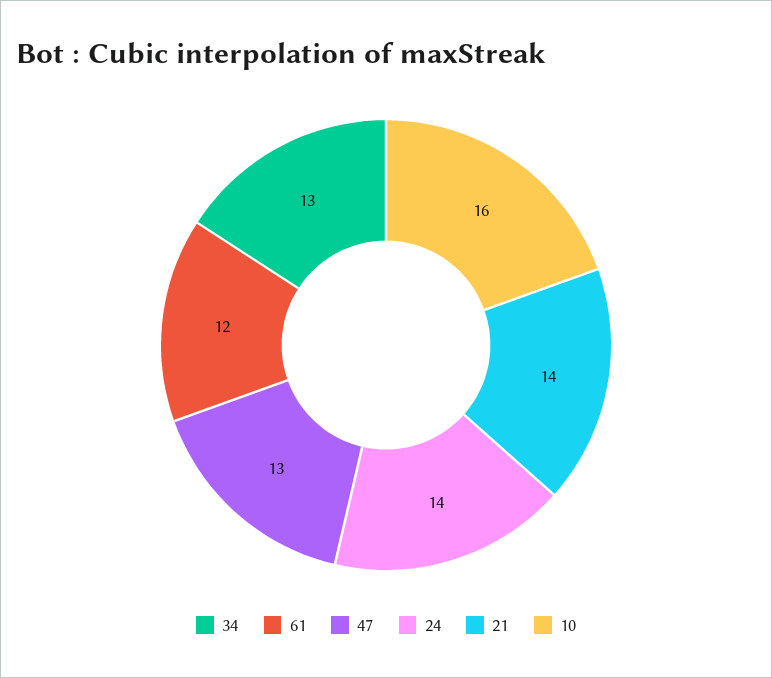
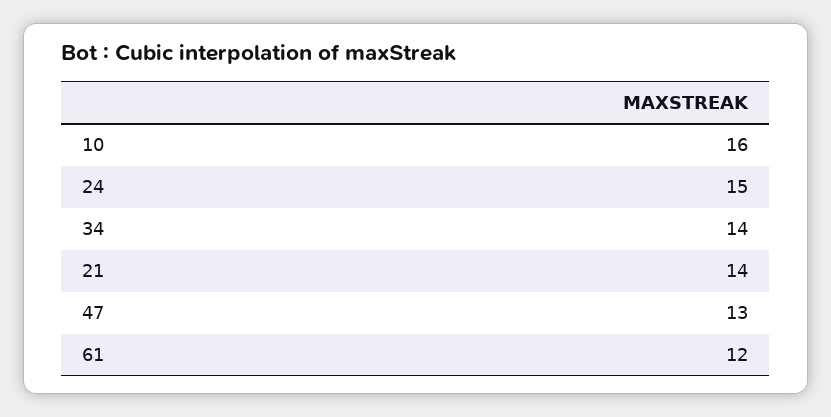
34: 13 -> 14
24: 14 -> 15

